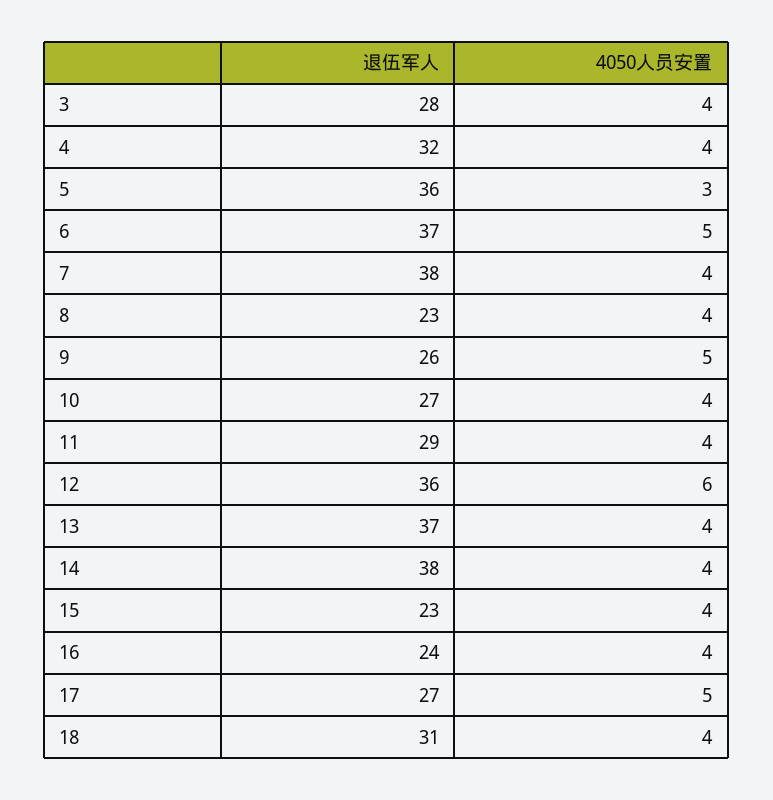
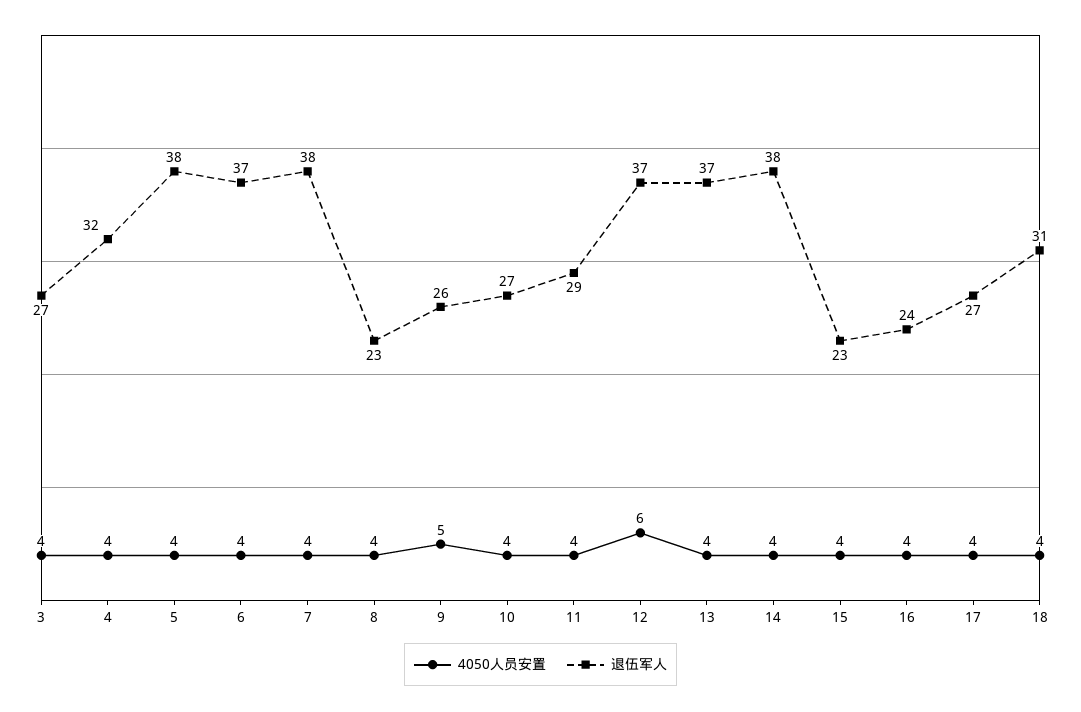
退伍军人, 3: 28 -> 27
退伍军人, 5: 36 -> 38
4050人员安置, 5: 3 -> 4
4050人员安置, 6: 5 -> 4
退伍军人, 12: 36 -> 37
4050人员安置, 17: 5 -> 4

